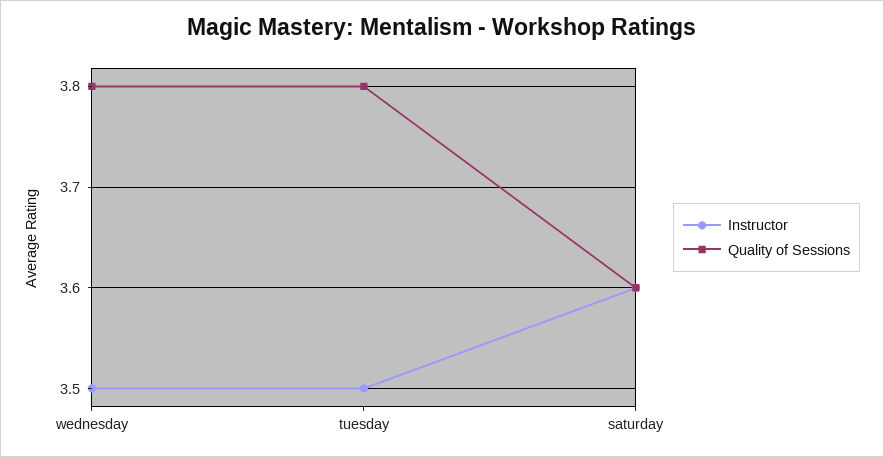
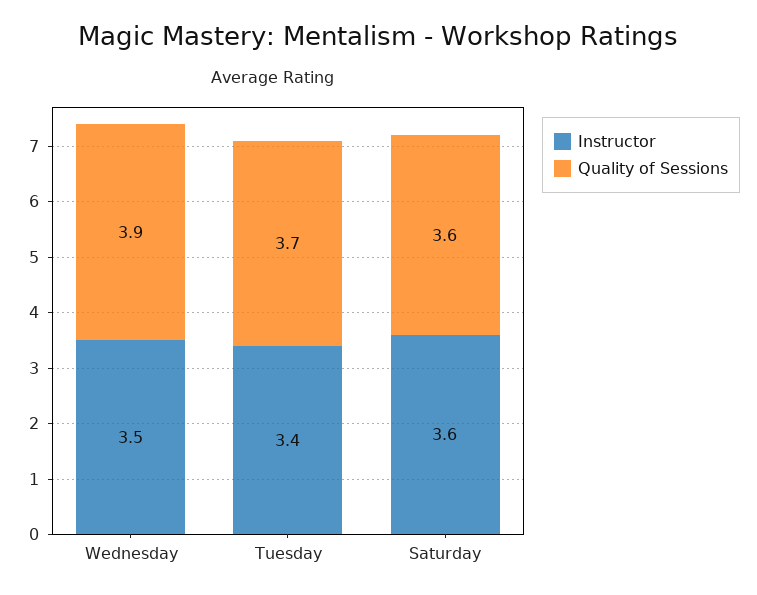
Quality of Sessions, wednesday: 3.8 -> 3.9
Instructor, tuesday: 3.5 -> 3.4
Quality of Sessions, tuesday: 3.8 -> 3.7

